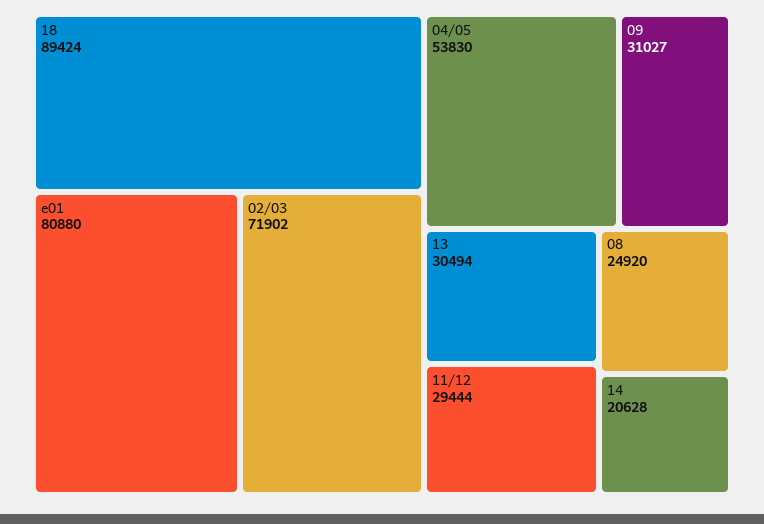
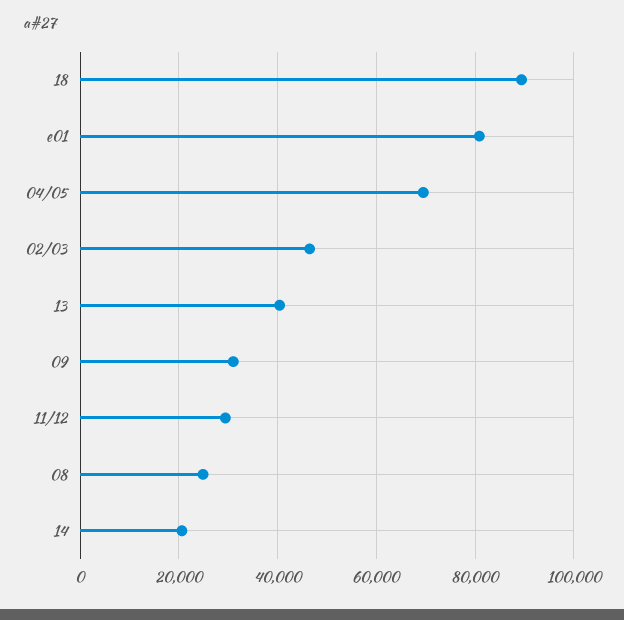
02/03: 71902 -> 46000
04/05: 53830 -> 70000
13: 30494 -> 40000

